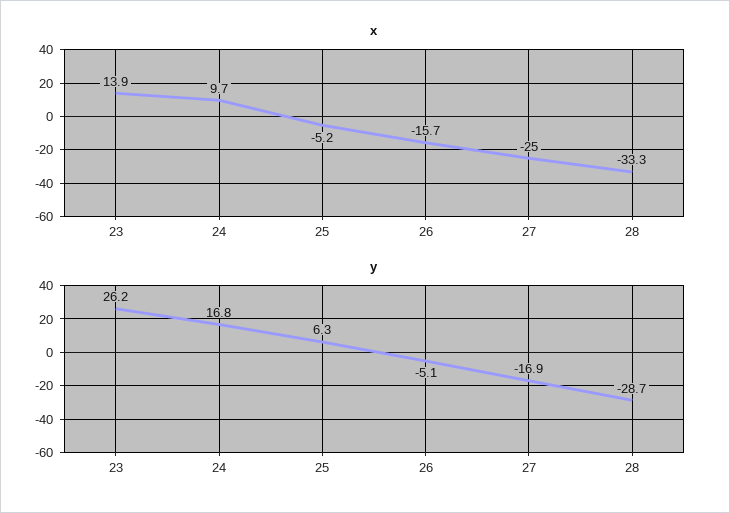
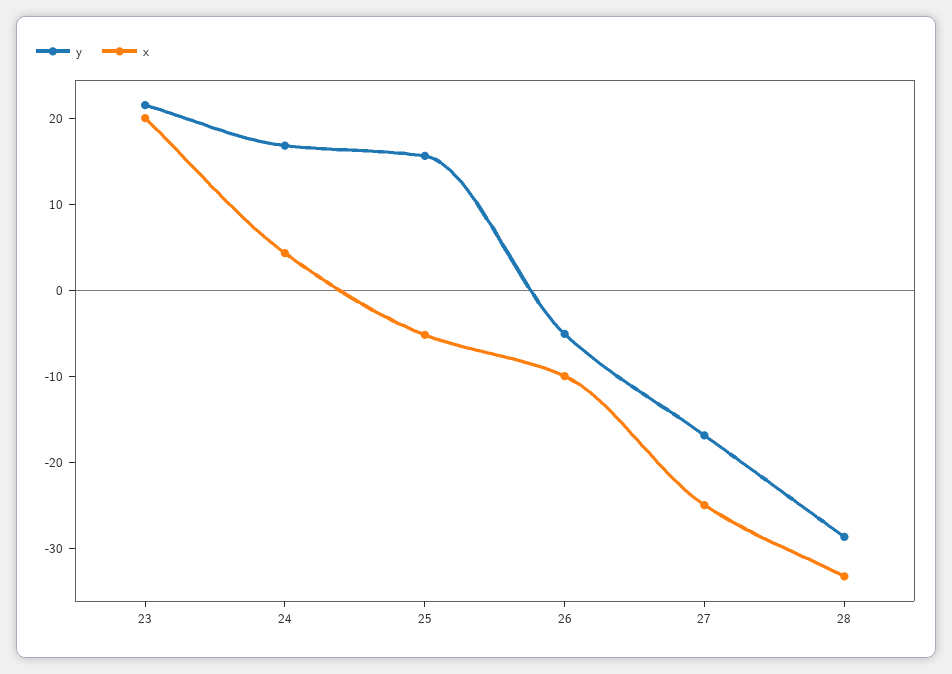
x, 23: 13.9 -> 20
x, 24: 9.7 -> 4
x, 26: -15.7 -> -10
y, 23: 26.2 -> 22
y, 25: 6.3 -> 16

